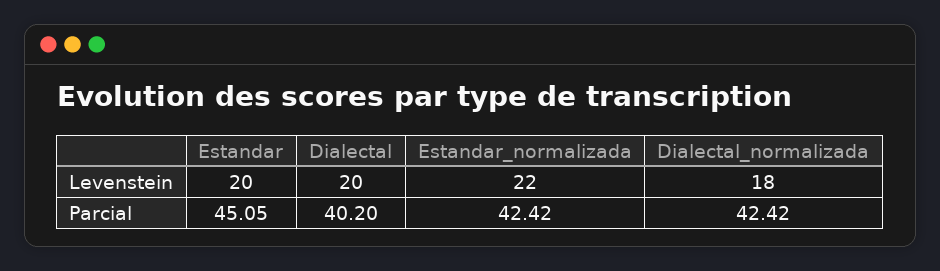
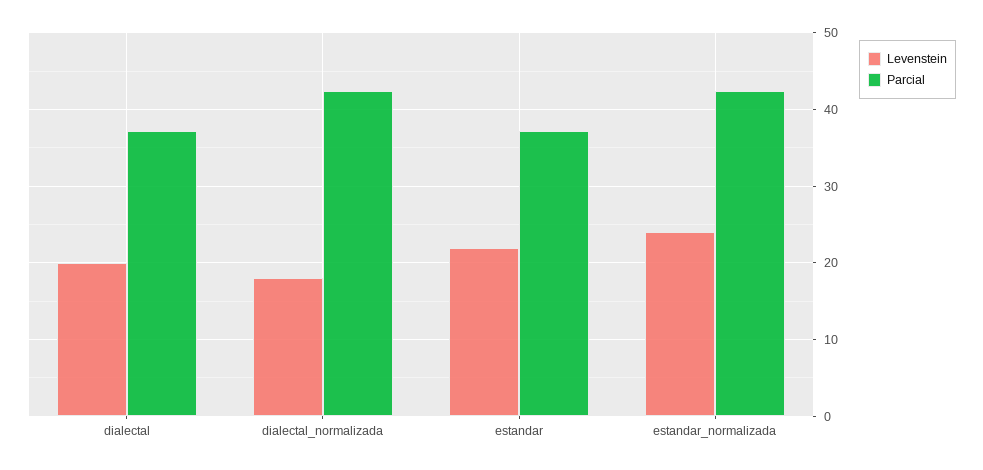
Levenstein, Estandar: 20 -> 22
Levenstein, Estandar_normalizada: 22 -> 24
Parcial, Estandar: 45.05 -> 37
Parcial, Dialectal: 40.2 -> 37

